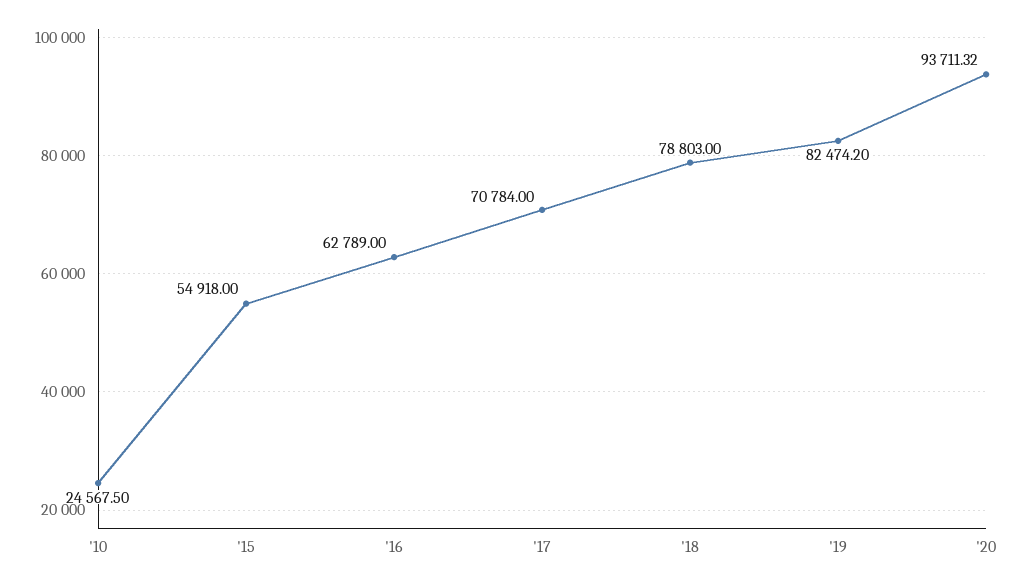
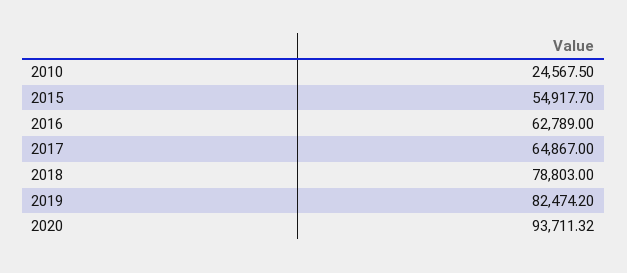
'15: 54918 -> 54917.7
'17: 70784 -> 64867

